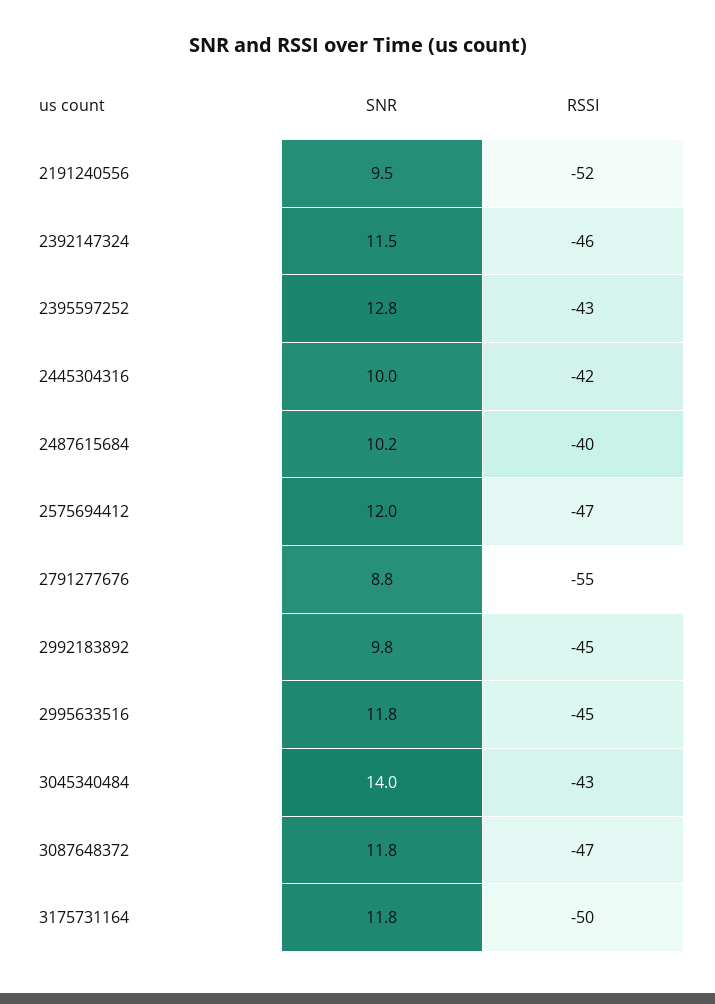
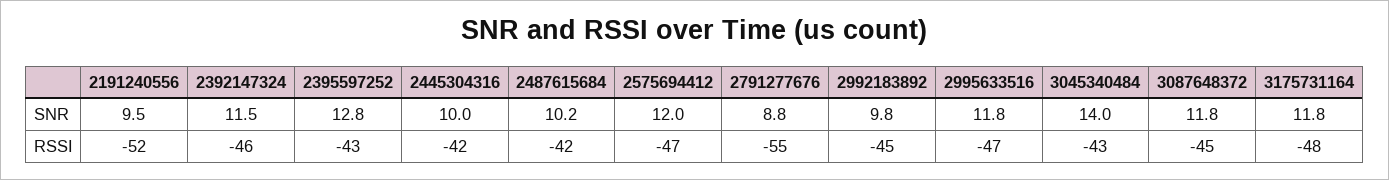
RSSI, 2487615684: -40 -> -42
RSSI, 2995633516: -45 -> -47
RSSI, 3087648372: -47 -> -45
RSSI, 3175731164: -50 -> -48

